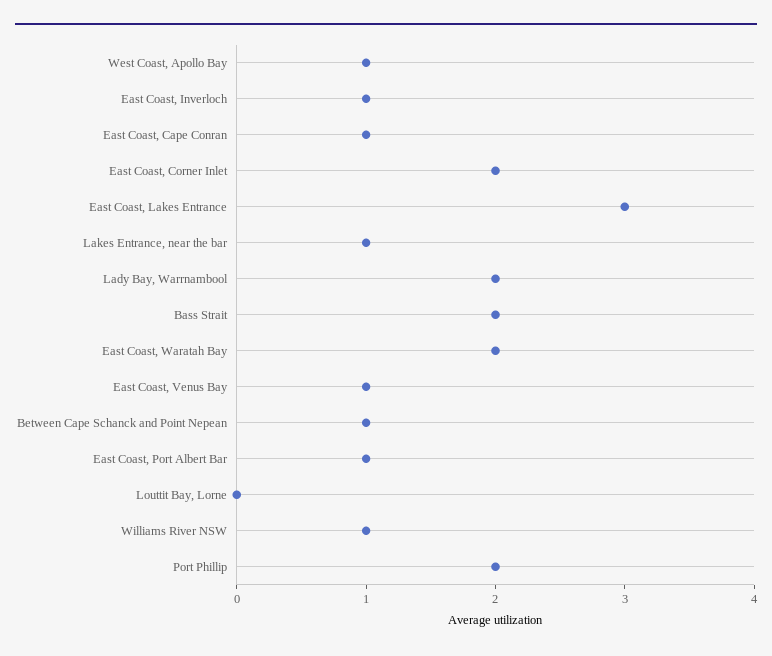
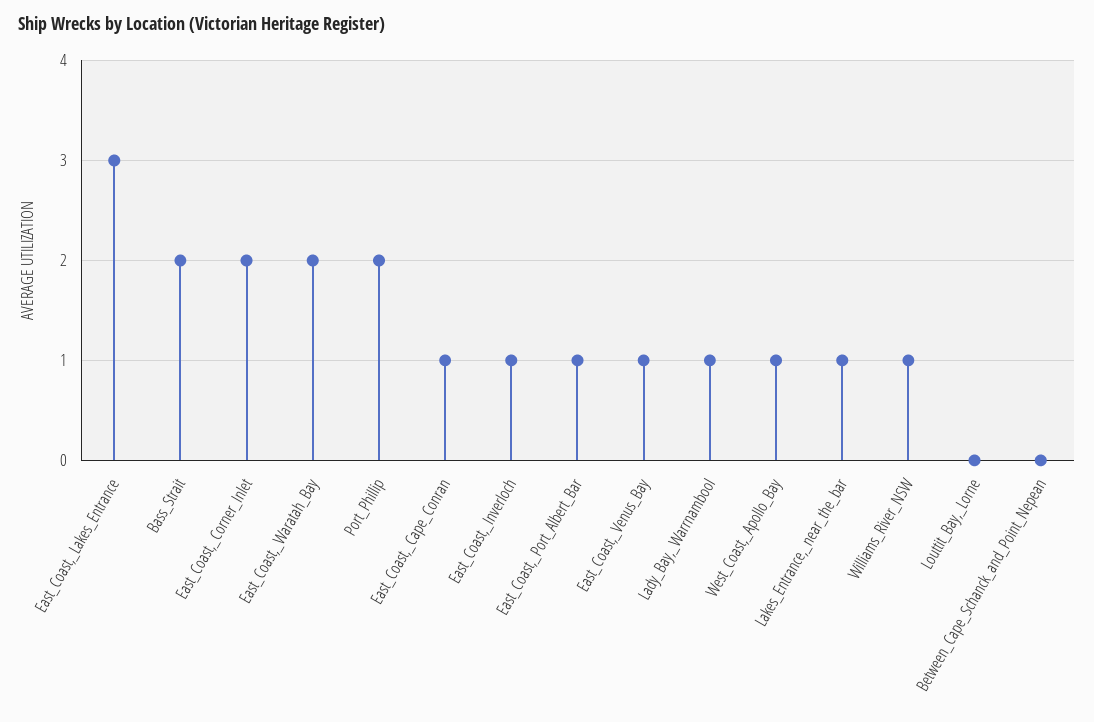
Lady Bay, Warrnambool: 2 -> 1
Between Cape Schanck and Point Nepean: 1 -> 0

